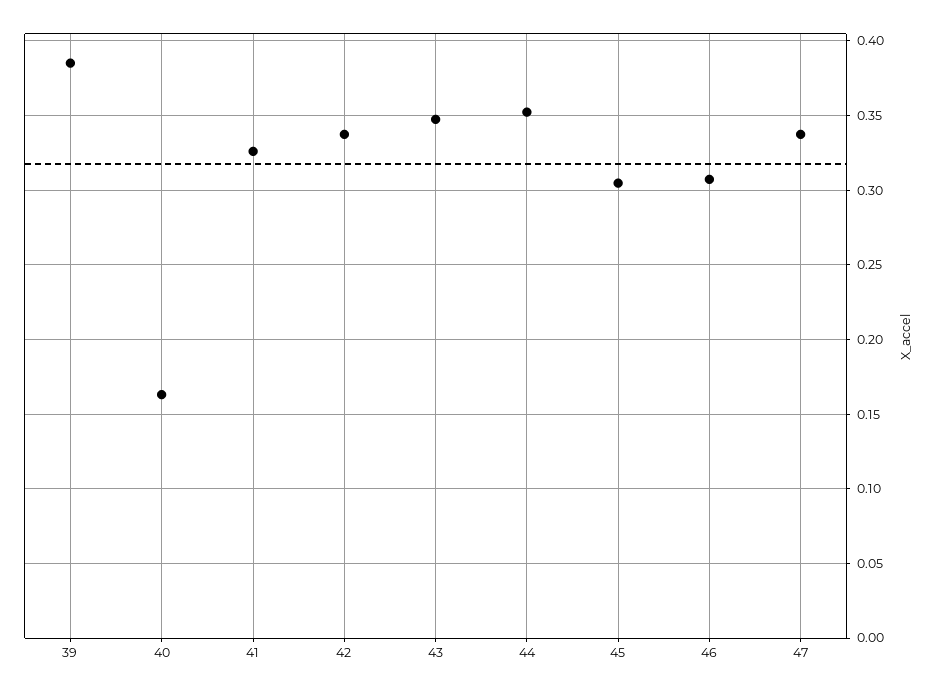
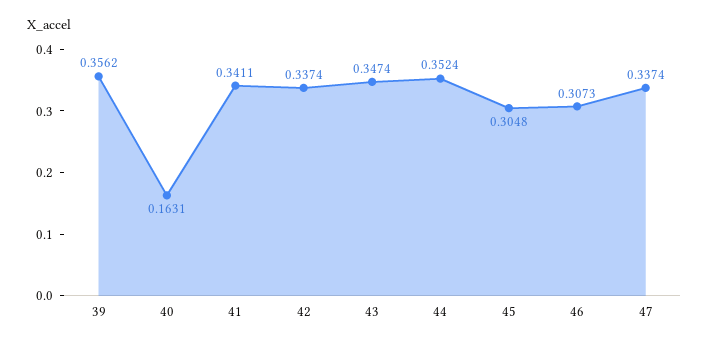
39: 0.385 -> 0.3562
41: 0.325 -> 0.3411

